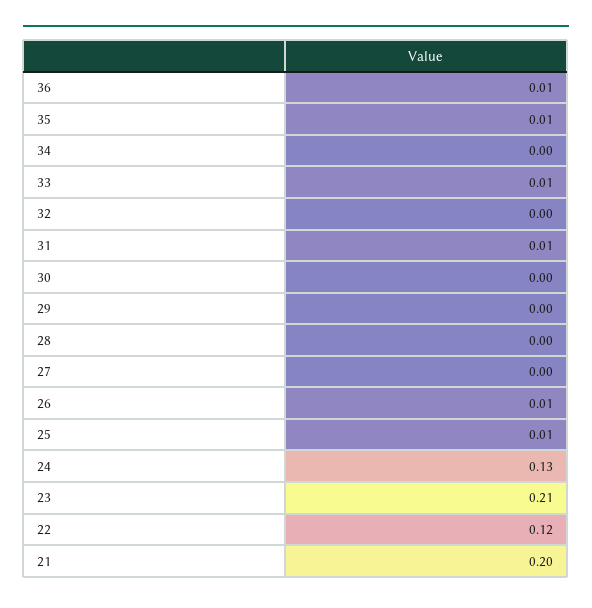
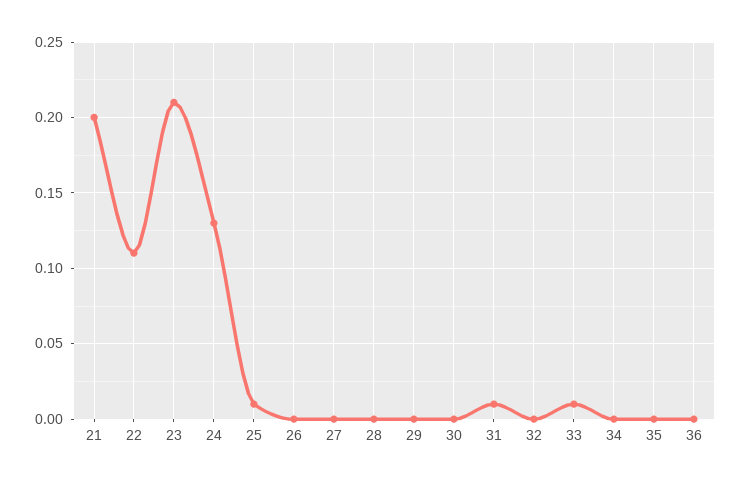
36: 0.01 -> 0
35: 0.01 -> 0
26: 0.01 -> 0
22: 0.12 -> 0.11

